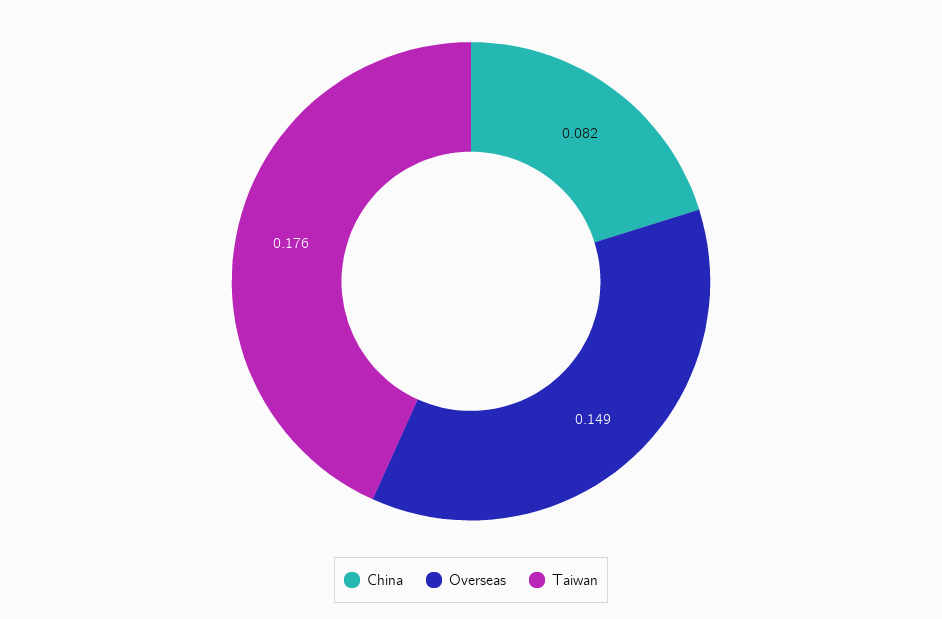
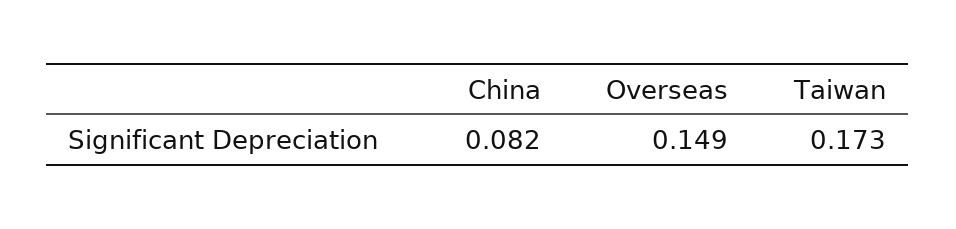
Taiwan: 0.176 -> 0.173

